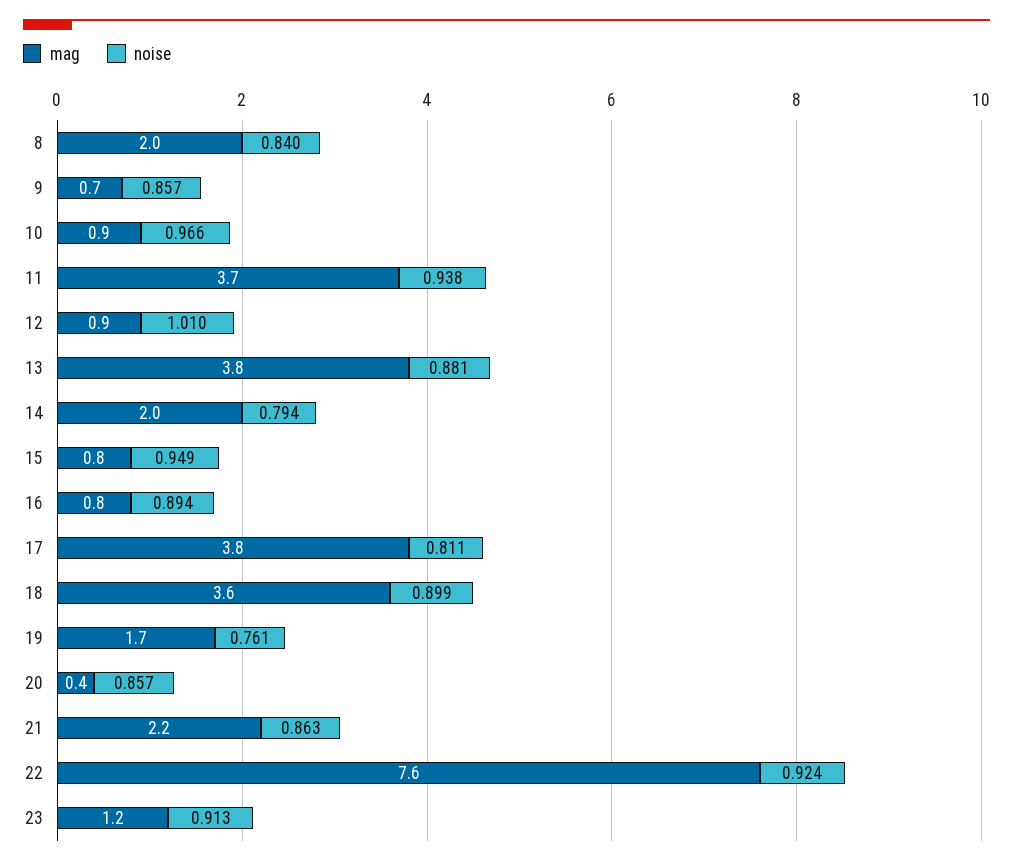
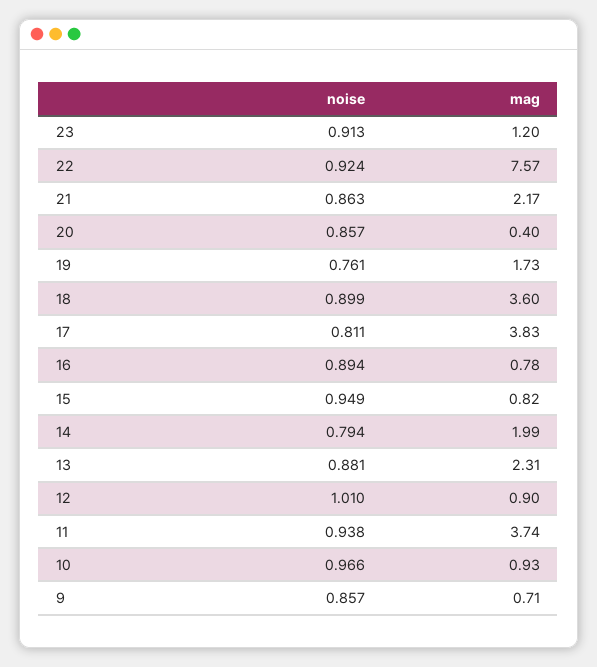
mag, 8: 2 -> none
noise, 8: 0.84 -> none
mag, 13: 3.8 -> 2.31

